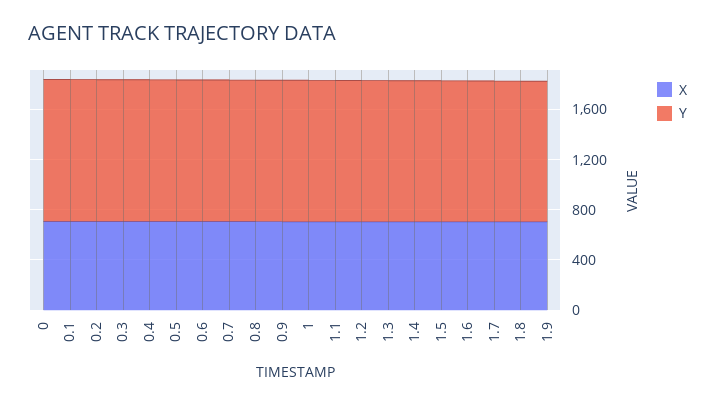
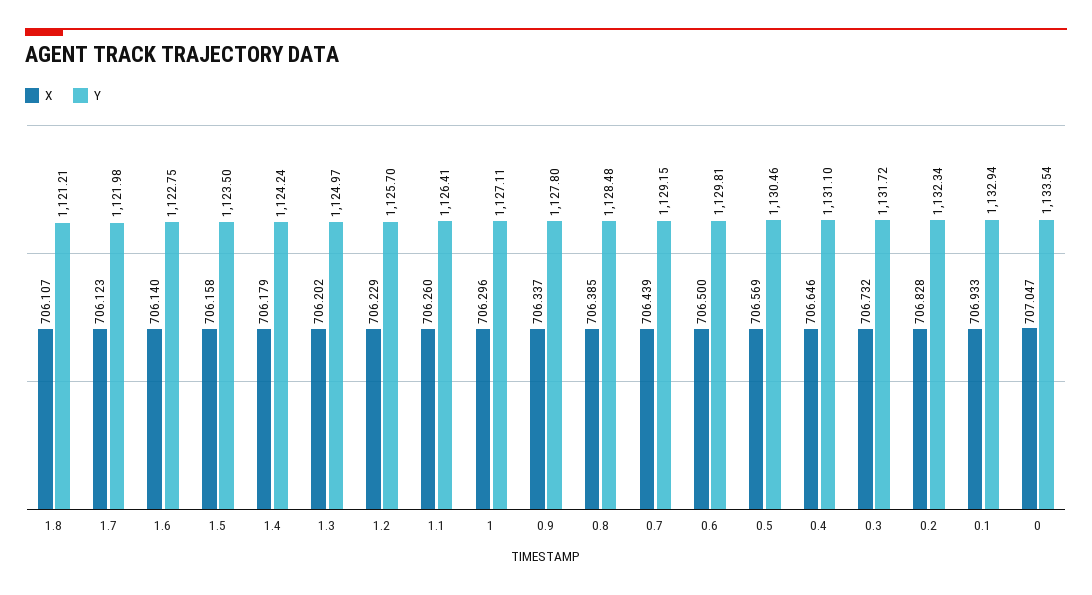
X, 1.9: 700 -> none
Y, 1.9: 1100 -> none

